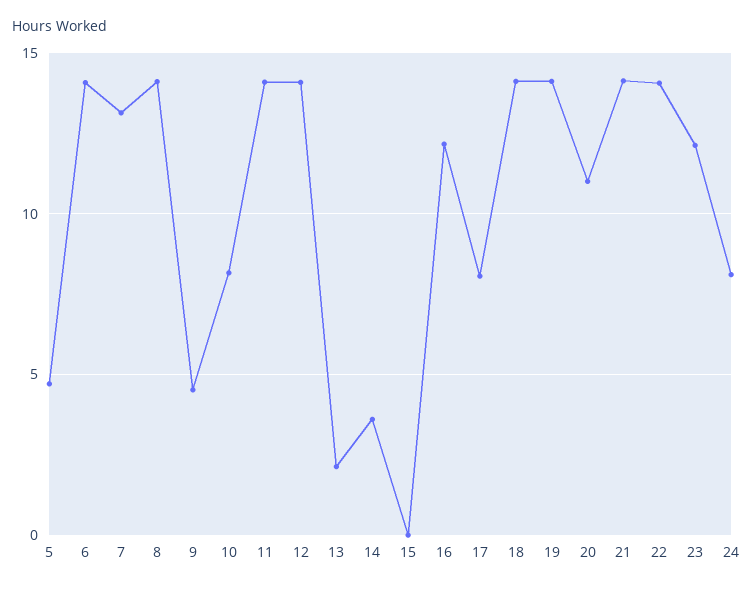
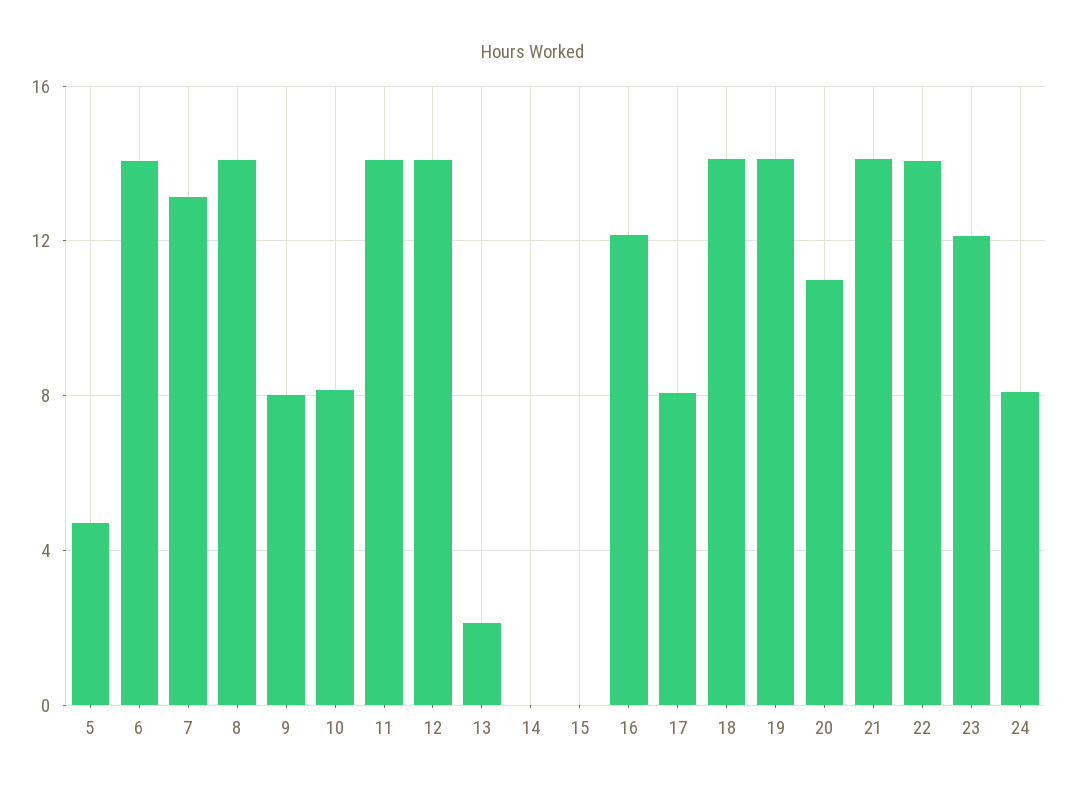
9: 4.5 -> 8
14: 3.5 -> 0

